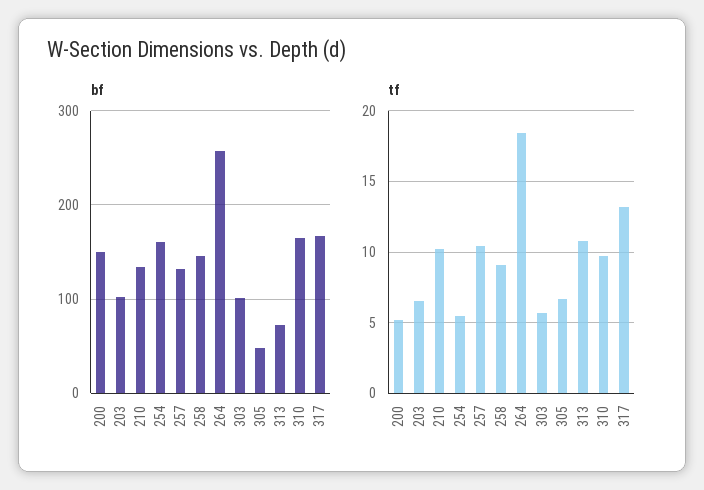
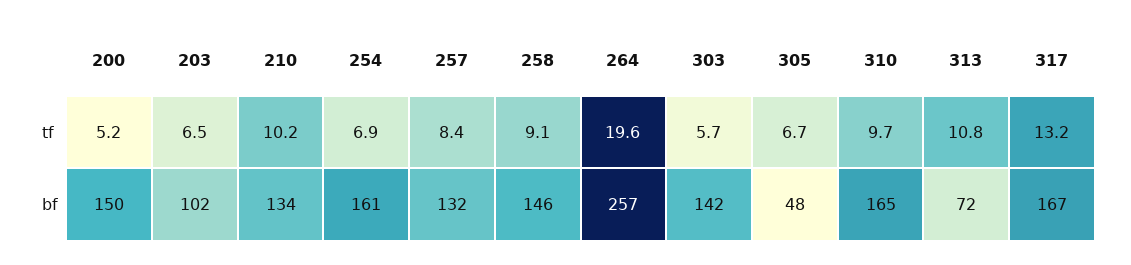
bf, 303: 100 -> 142
tf, 254: 5.5 -> 6.9
tf, 257: 10.5 -> 8.4
tf, 264: 18.5 -> 19.6

